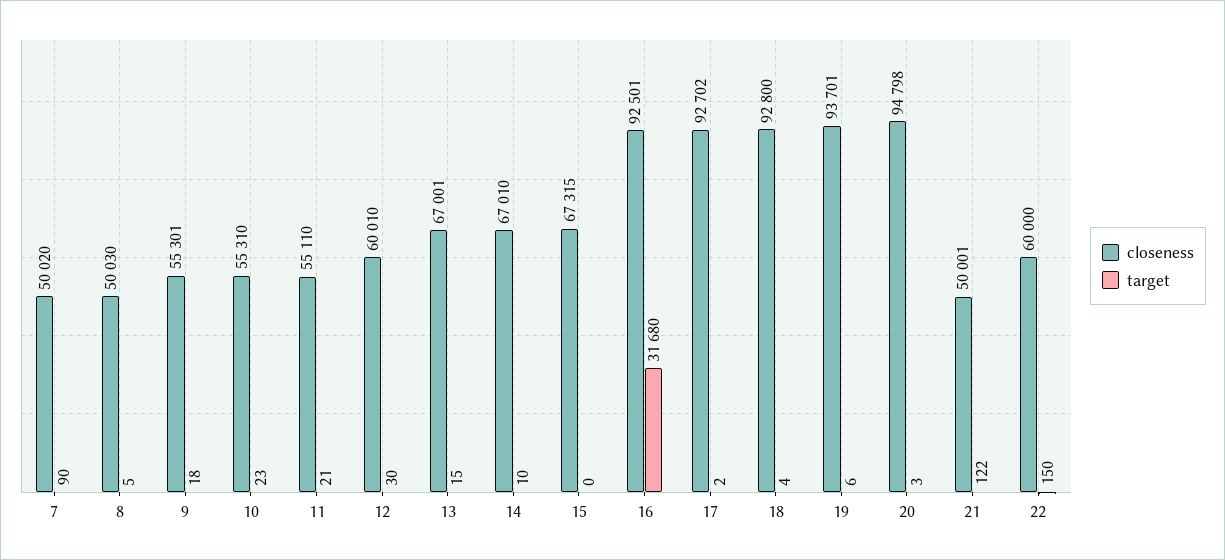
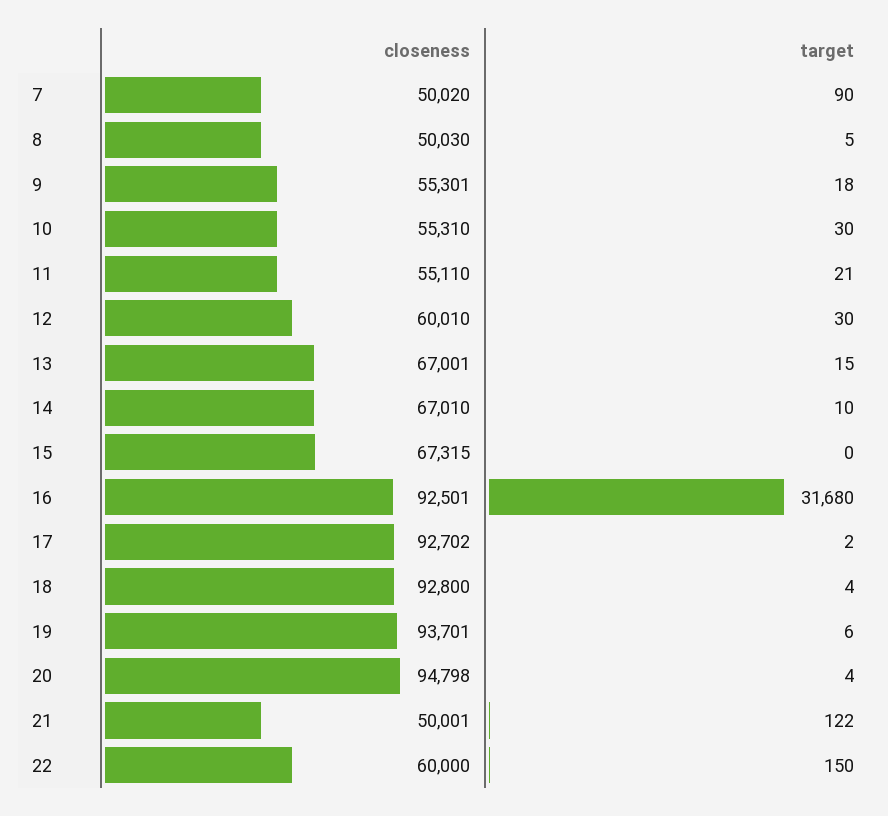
target, 10: 23 -> 30
target, 20: 3 -> 4

